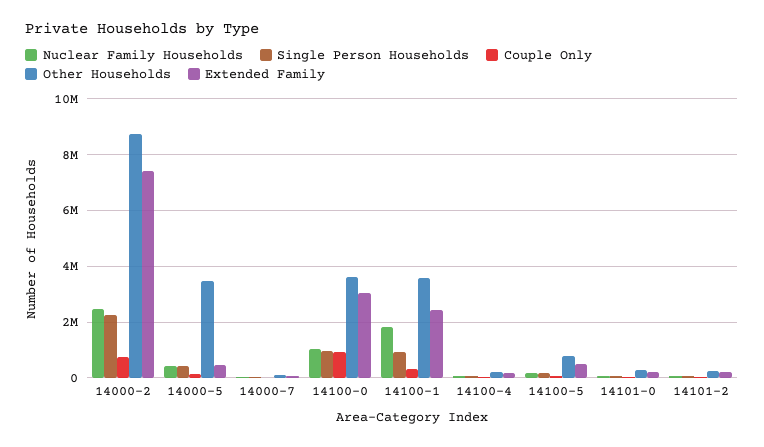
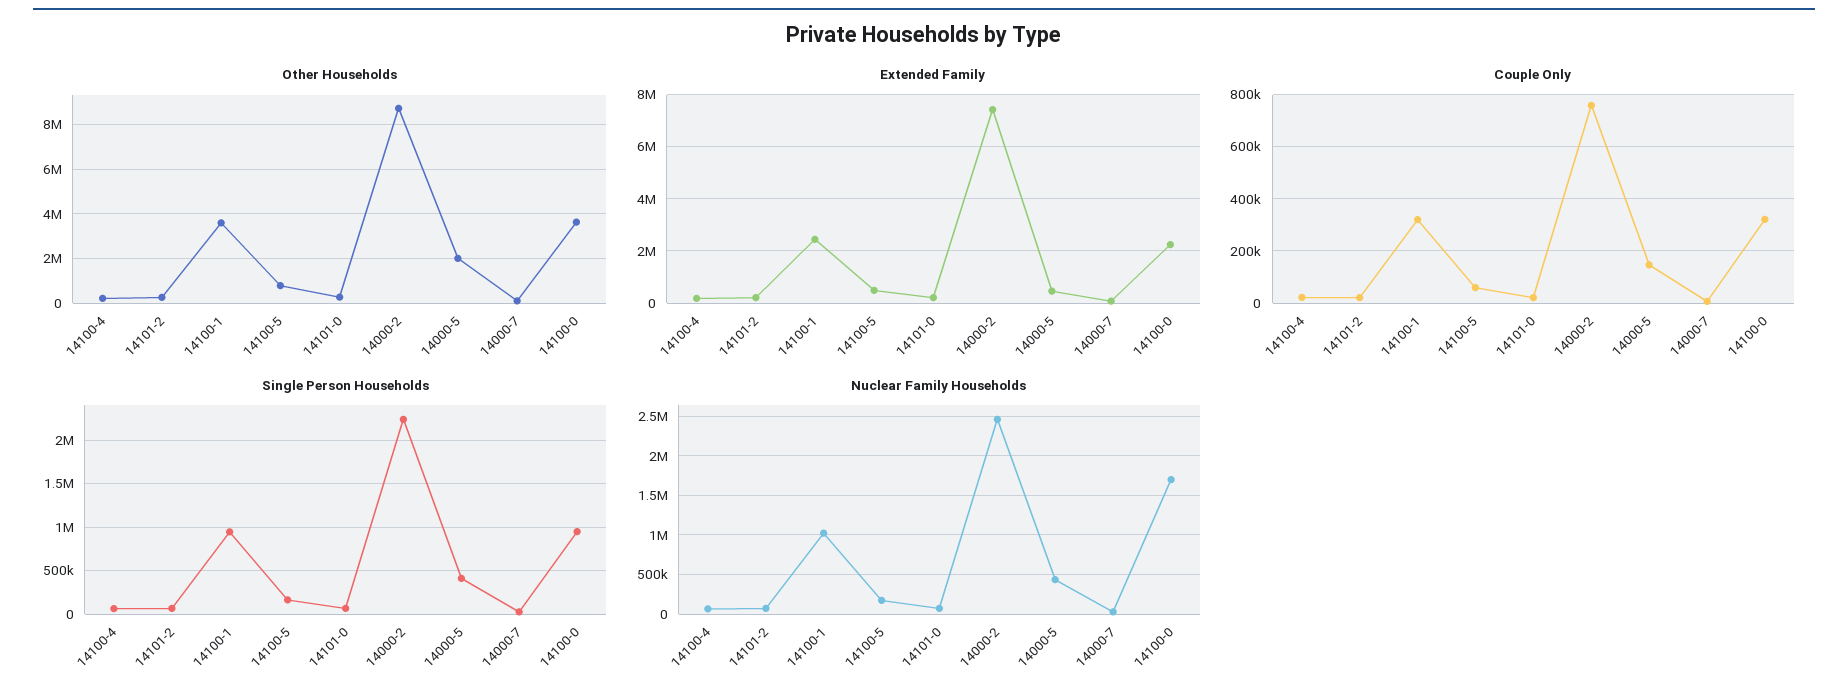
Other Households, 14000-5: 3500000 -> 2000000
Nuclear Family Households, 14100-0: 1000000 -> 1700000
Couple Only, 14100-0: 1000000 -> 325000
Extended Family, 14100-0: 3000000 -> 2250000
Nuclear Family Households, 14100-1: 1750000 -> 1000000

